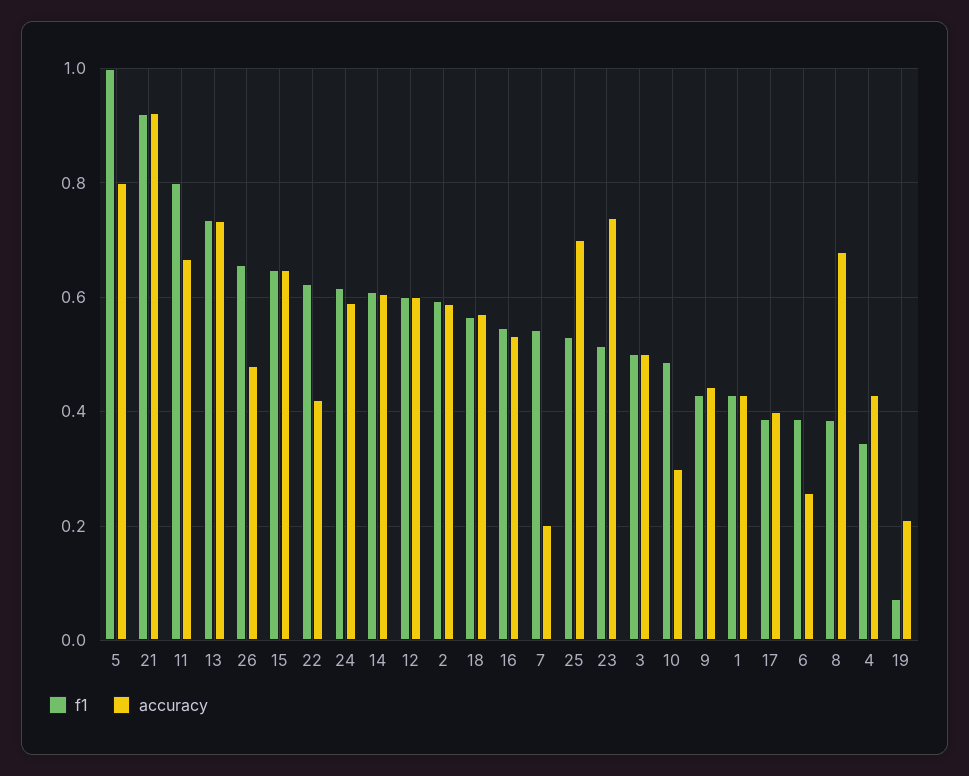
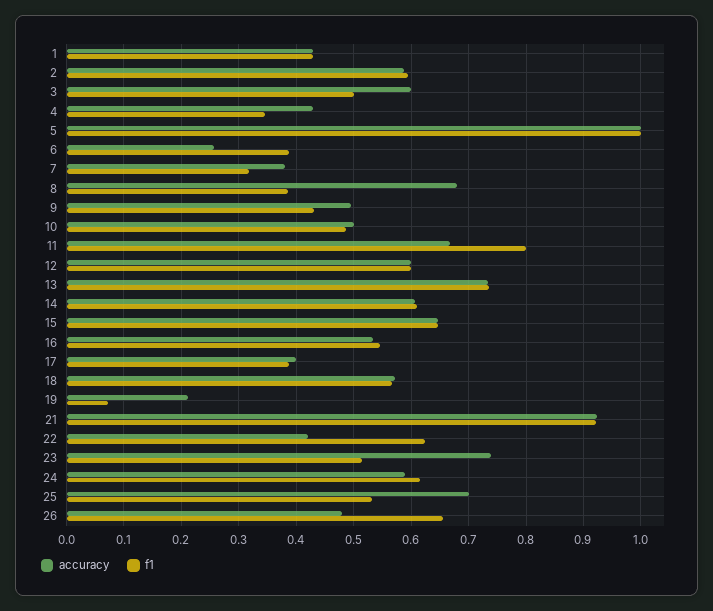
accuracy, 5: 0.8 -> 1
f1, 7: 0.54 -> 0.32
accuracy, 7: 0.2 -> 0.38
accuracy, 3: 0.5 -> 0.6
accuracy, 10: 0.3 -> 0.5
accuracy, 9: 0.44 -> 0.5

